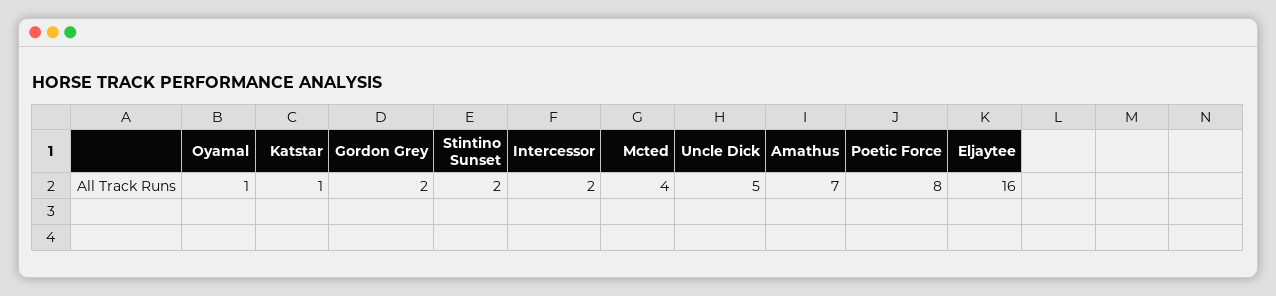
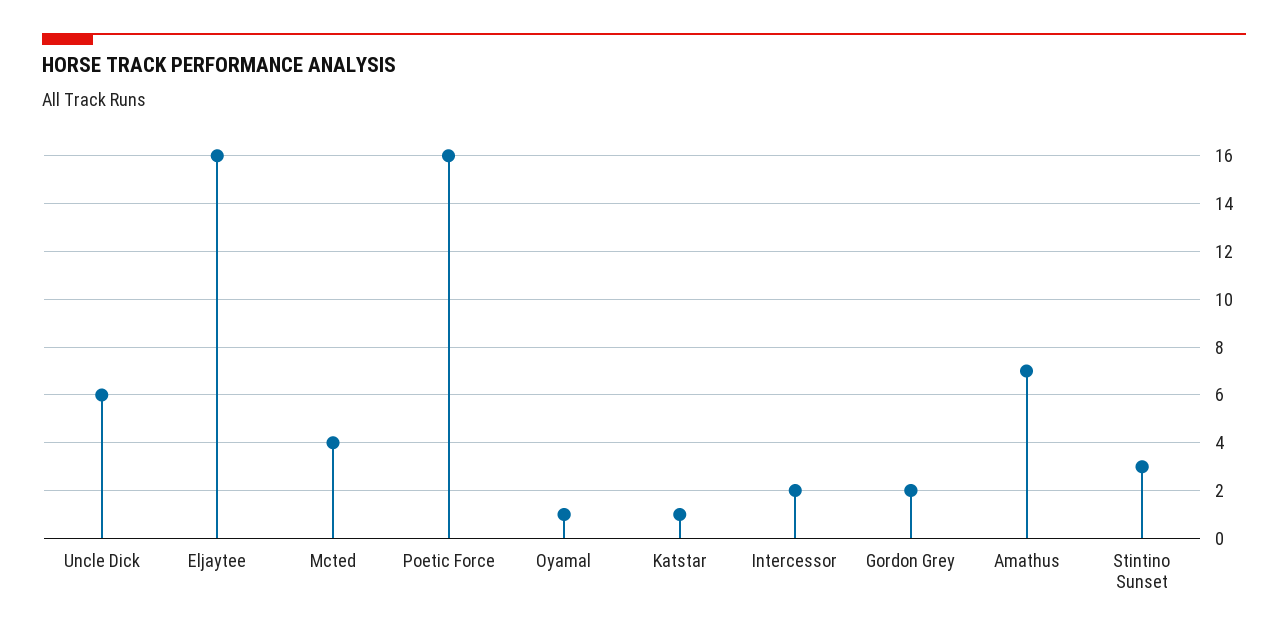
Stintino Sunset: 2 -> 3
Uncle Dick: 5 -> 6
Poetic Force: 8 -> 16

